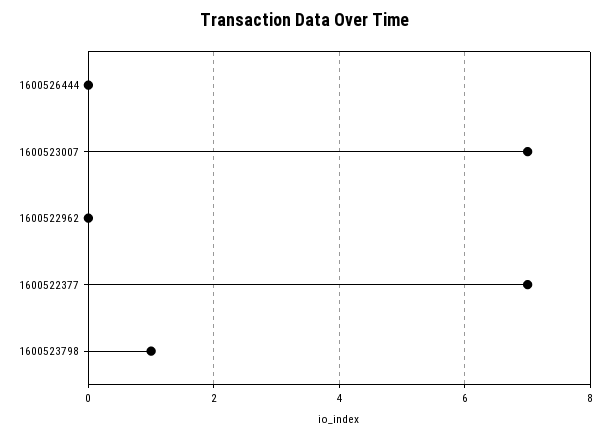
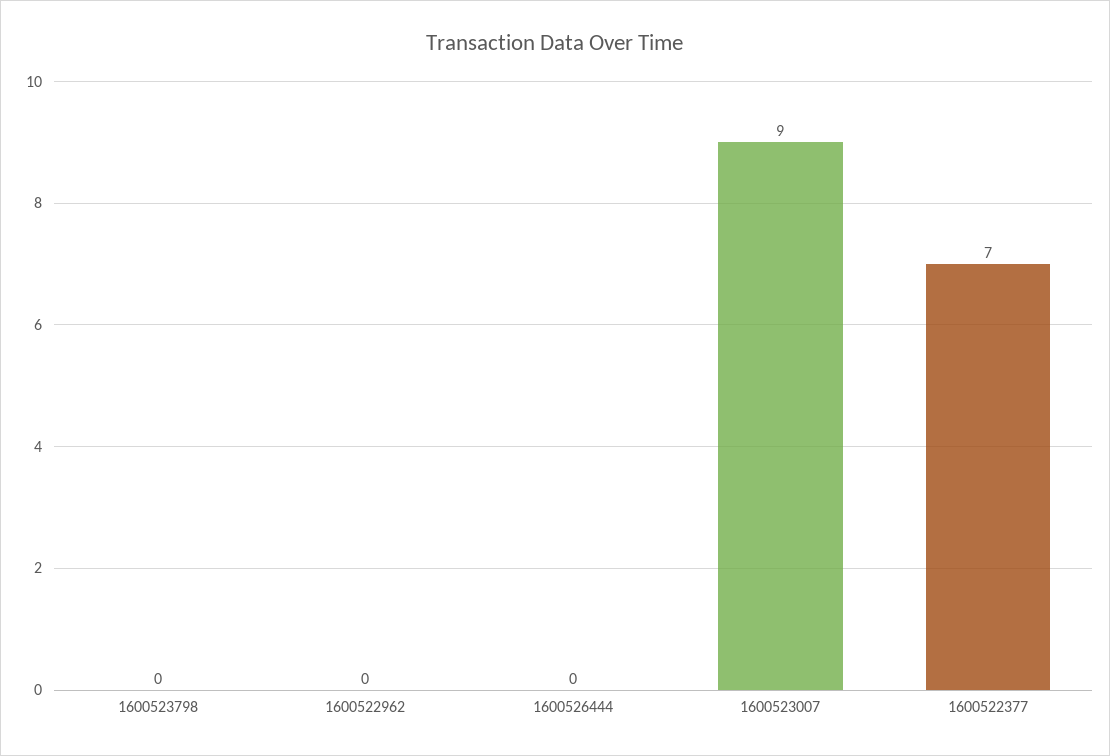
1600523007: 7 -> 9
1600523798: 1 -> 0

